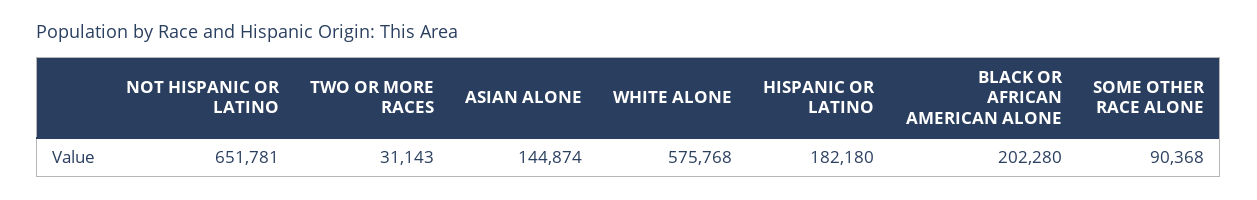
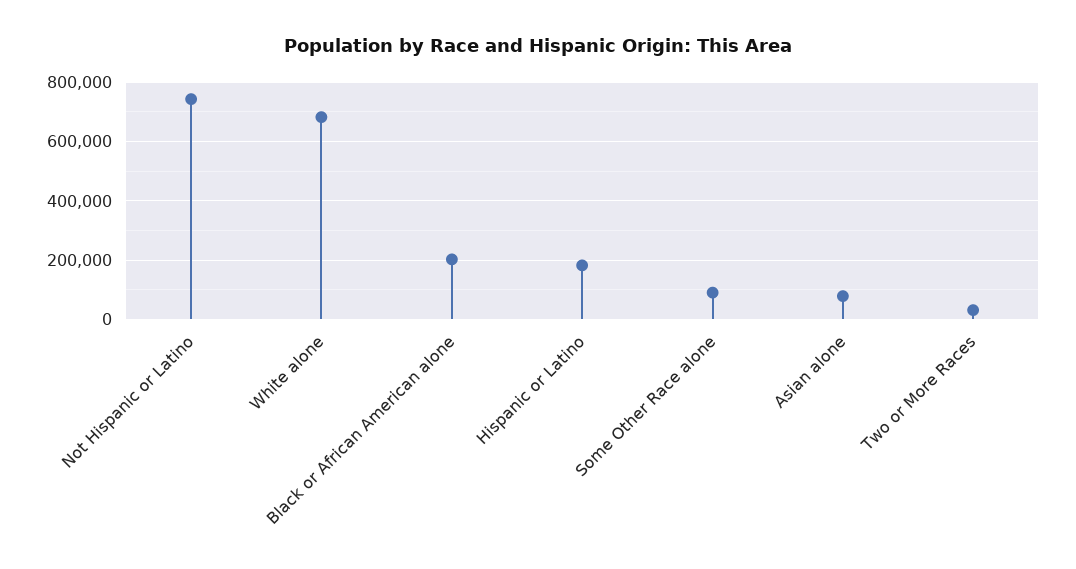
NOT HISPANIC OR LATINO: 651781 -> 750000
ASIAN ALONE: 144874 -> 75000
WHITE ALONE: 575768 -> 675000

